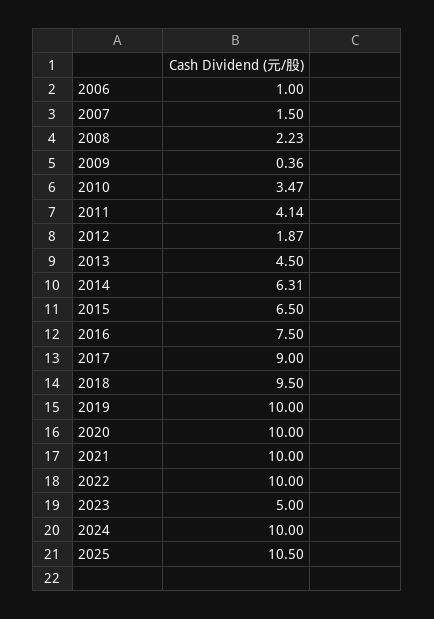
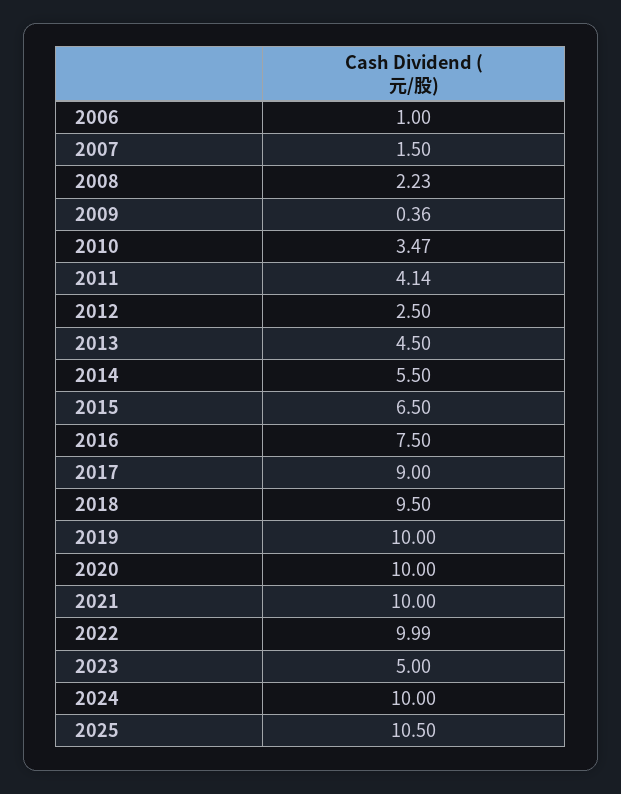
2012: 1.87 -> 2.5
2014: 6.31 -> 5.5
2022: 10 -> 9.99

